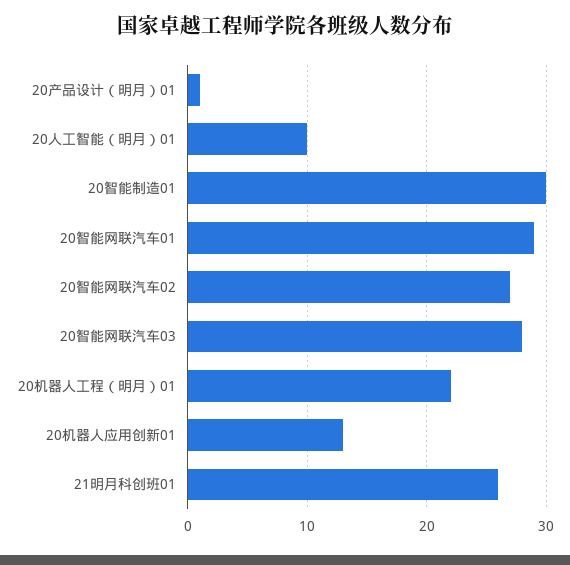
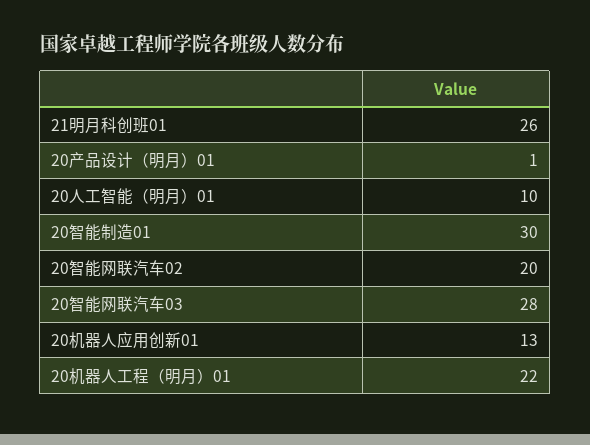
20智能网联汽车01: 29 -> none
20智能网联汽车02: 27 -> 20

